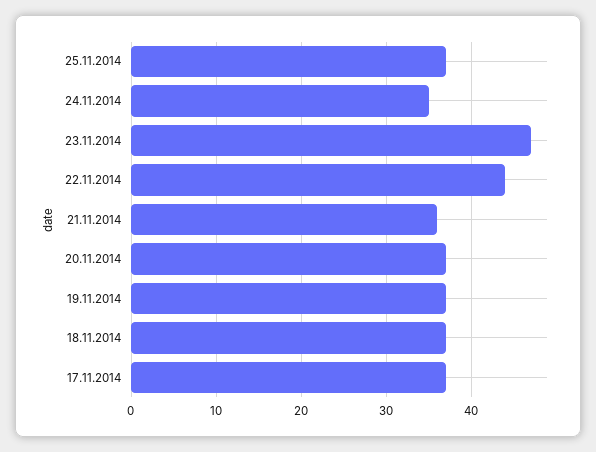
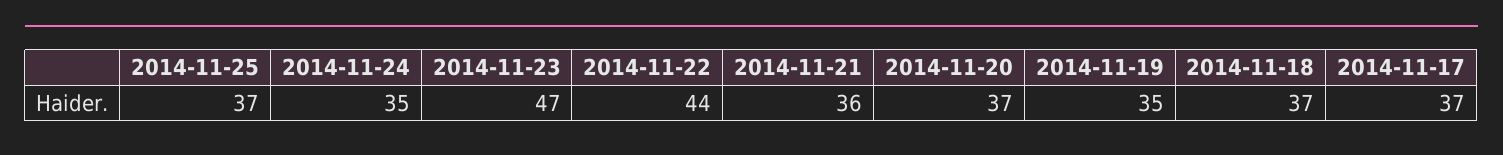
19.11.2014: 37 -> 35

